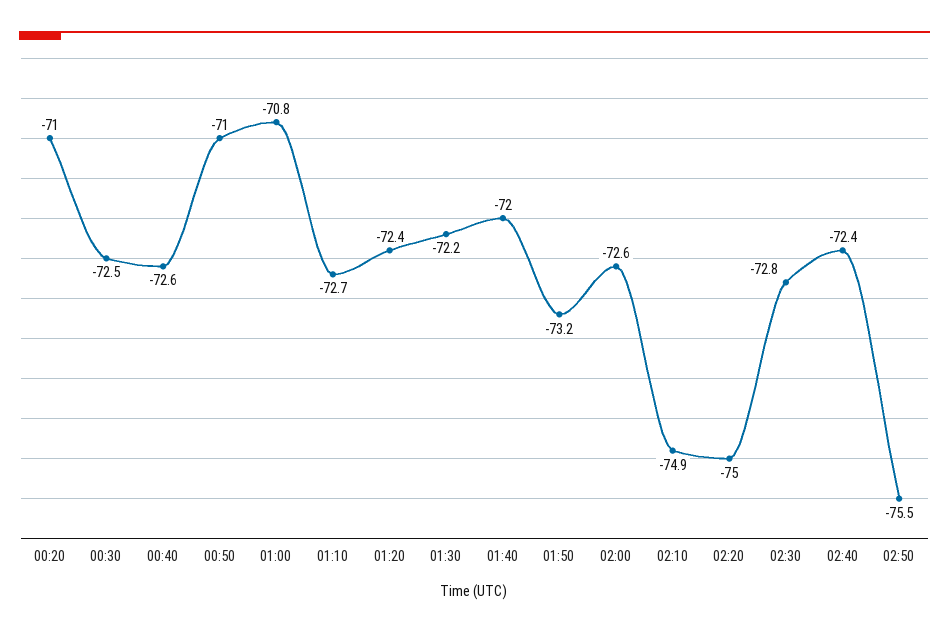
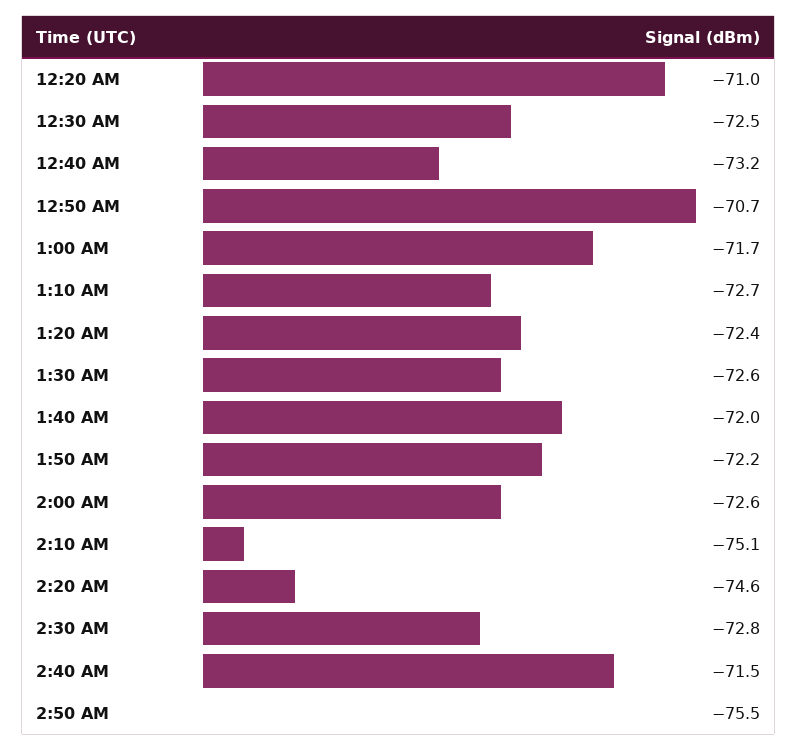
00:40: -72.6 -> -73.2
00:50: -71 -> -70.7
01:00: -70.8 -> -71.7
01:30: -72.2 -> -72.6
01:50: -73.2 -> -72.2
02:10: -74.9 -> -75.1
02:20: -75 -> -74.6
02:40: -72.4 -> -71.5

